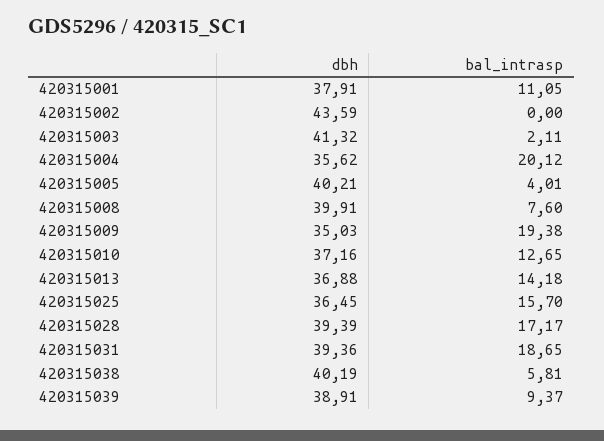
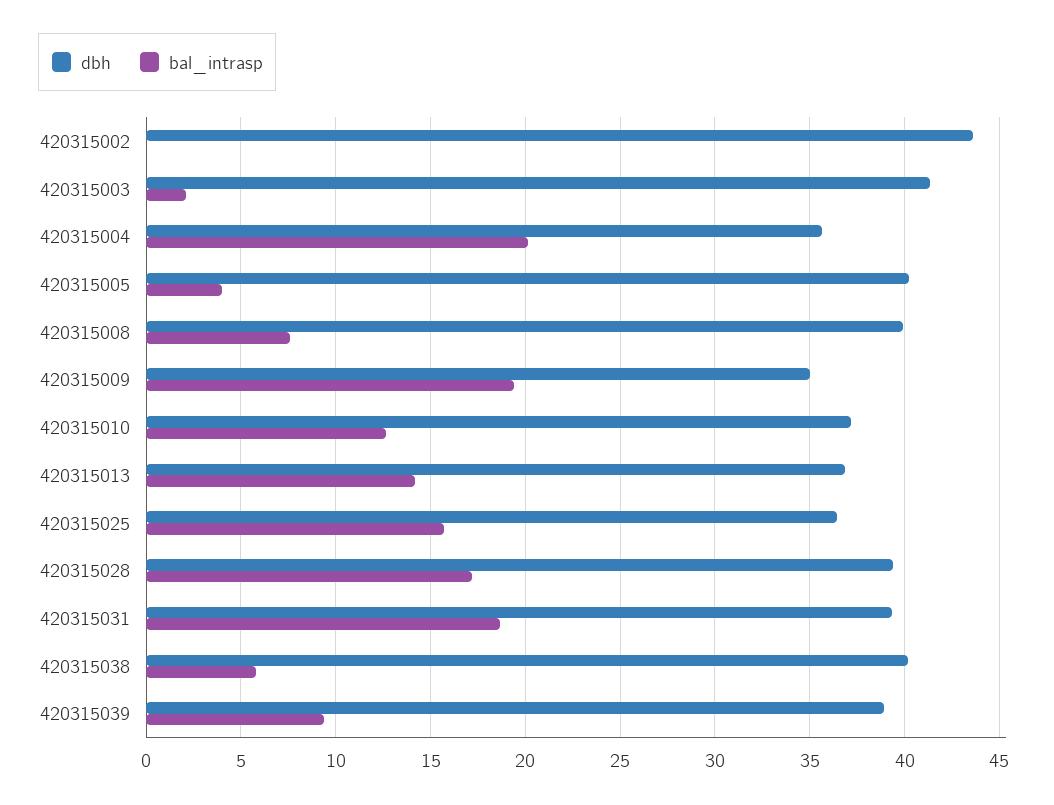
dbh, 420315001: 37.91 -> none
bal_intrasp, 420315001: 11.05 -> none

